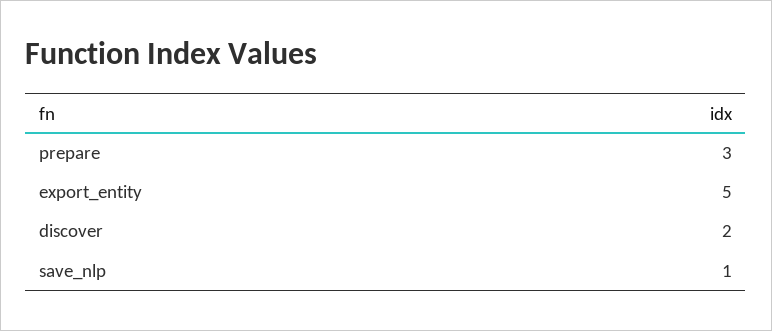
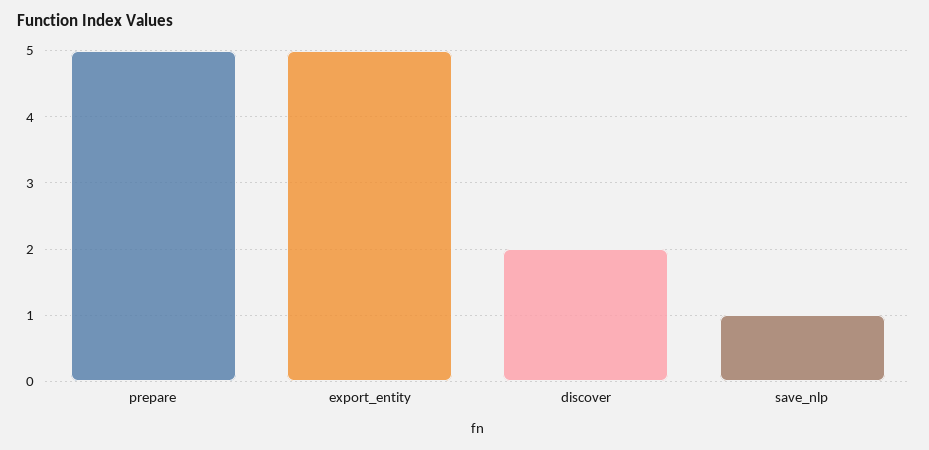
prepare: 3 -> 5

